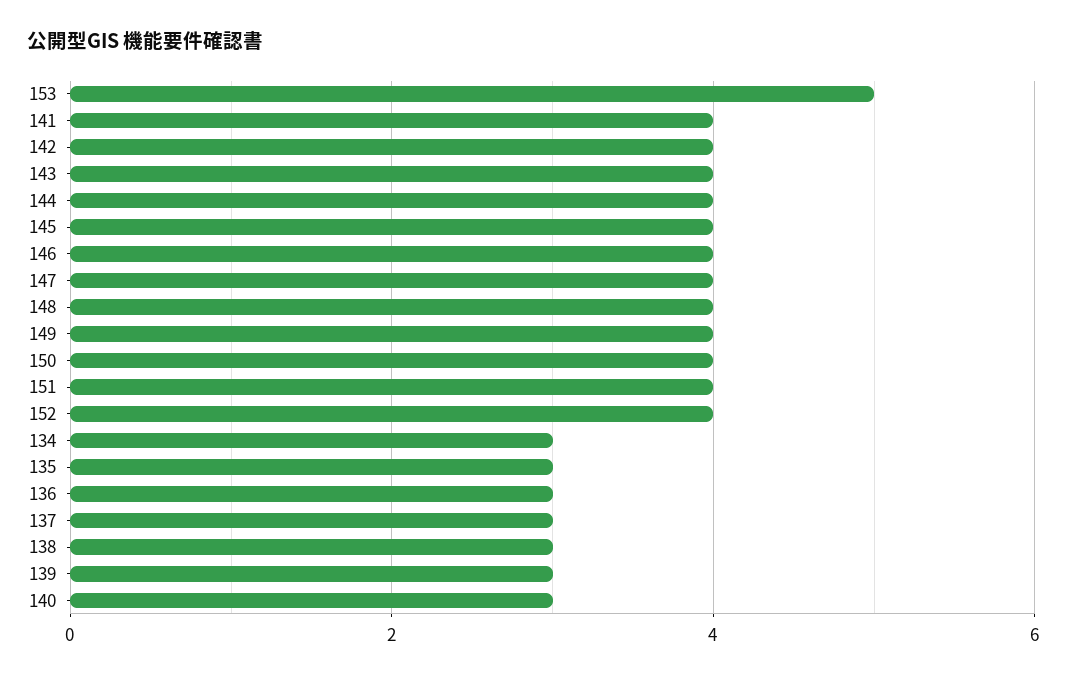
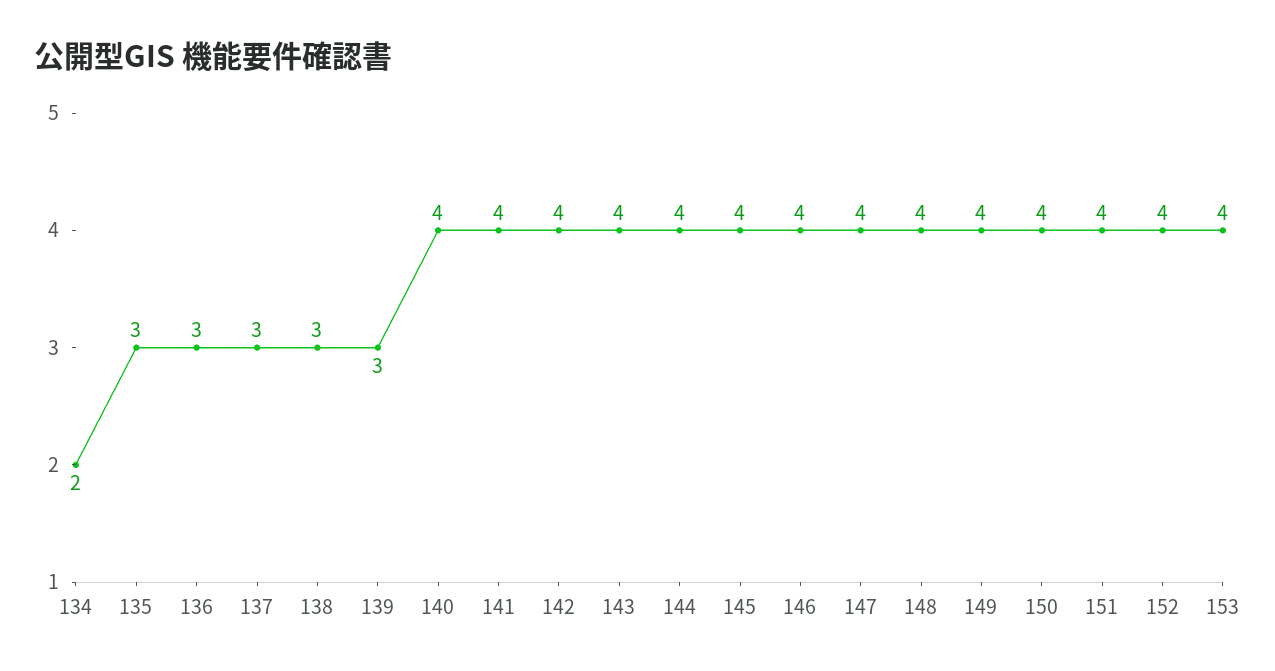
153: 5 -> 4
134: 3 -> 2
140: 3 -> 4

